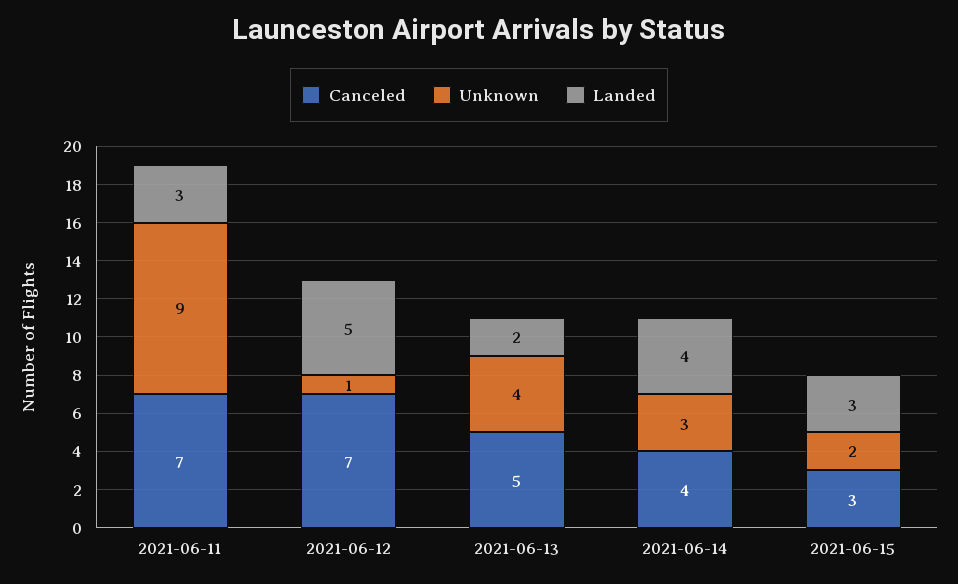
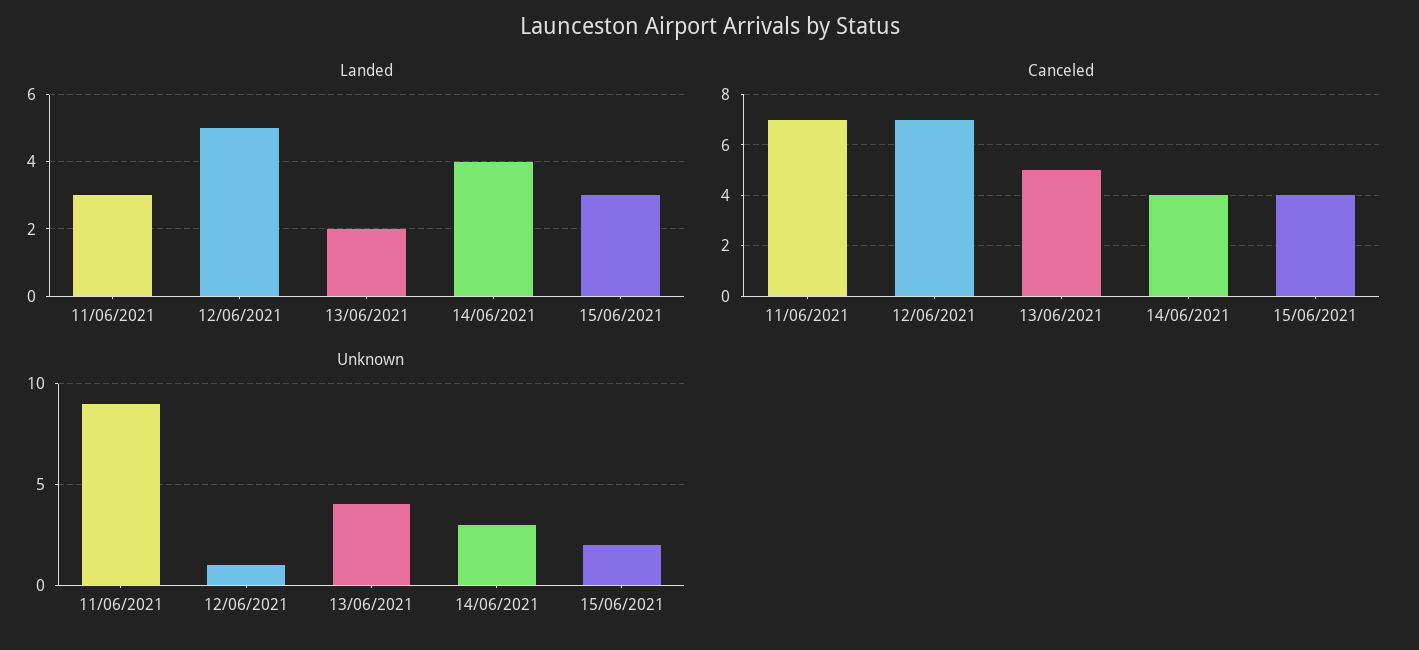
Canceled, 2021-06-15: 3 -> 4

